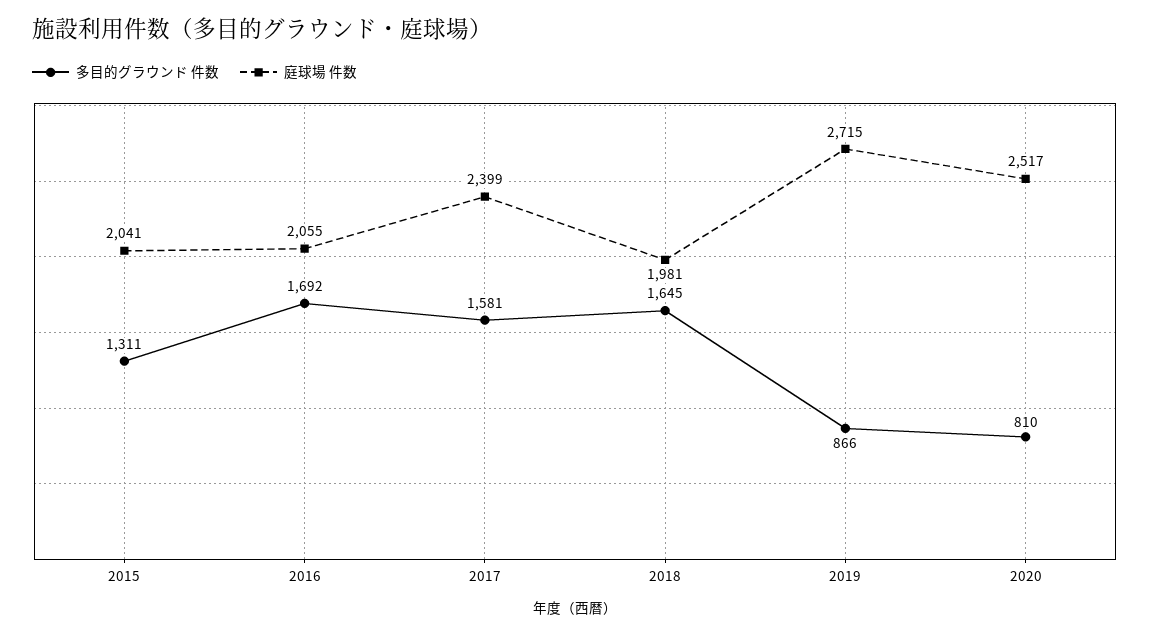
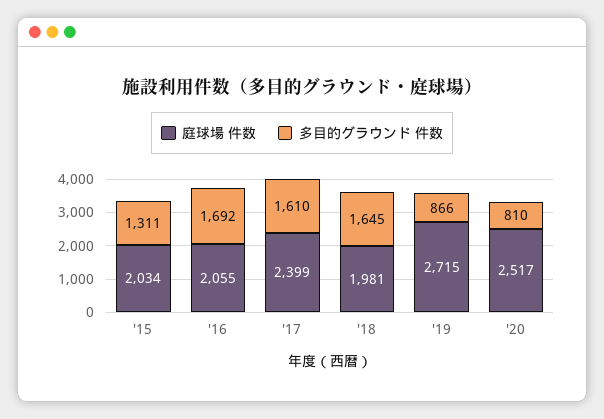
庭球場 件数, 2015: 2041 -> 2034
多目的グラウンド 件数, 2017: 1581 -> 1610

